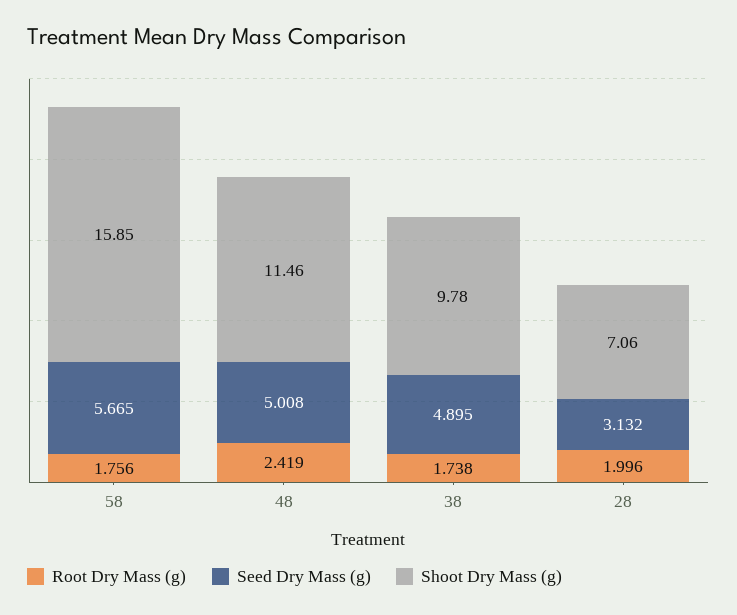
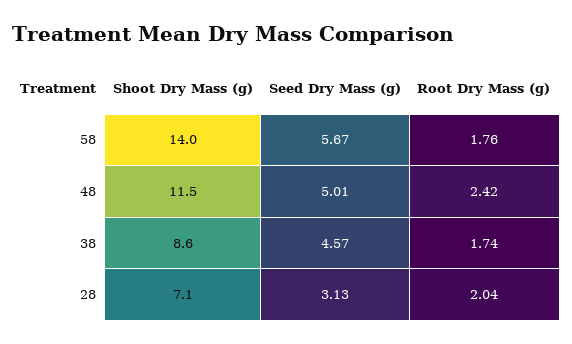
Shoot Dry Mass (g), 58: 15.85 -> 14
Seed Dry Mass (g), 38: 4.895 -> 4.57
Shoot Dry Mass (g), 38: 9.78 -> 8.6
Root Dry Mass (g), 28: 1.996 -> 2.04

